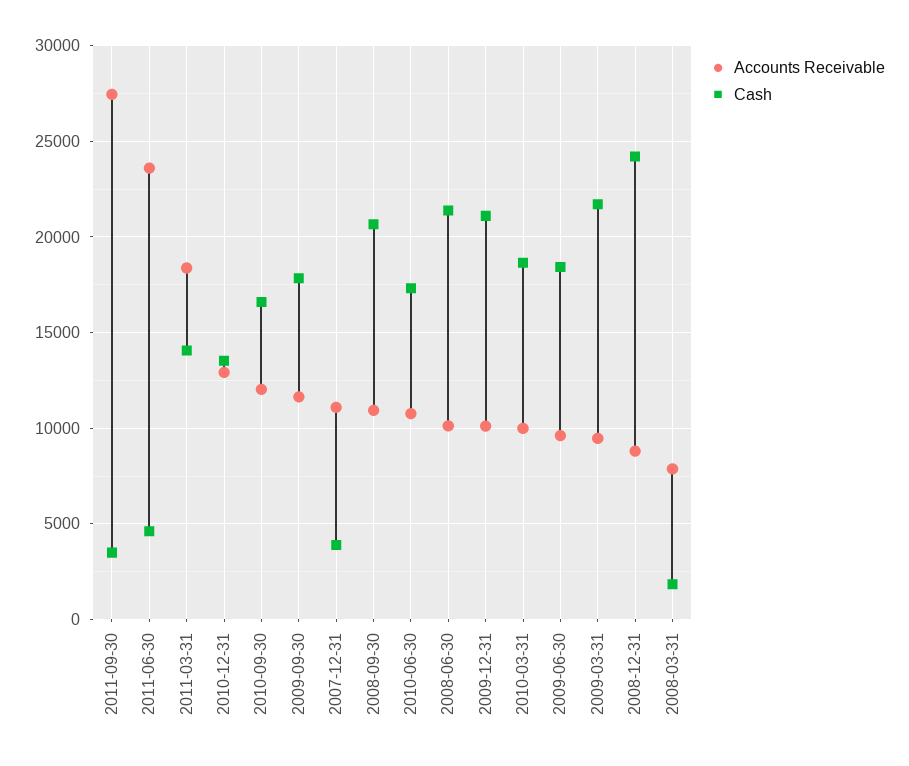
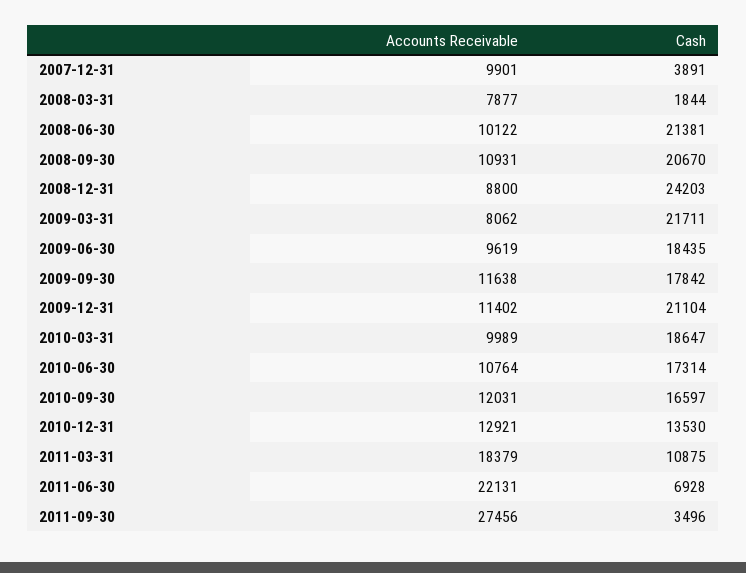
Accounts Receivable, 2011-06-30: 23500 -> 22131
Cash, 2011-06-30: 4500 -> 6928
Cash, 2011-03-31: 14000 -> 10875
Accounts Receivable, 2007-12-31: 11000 -> 9901
Accounts Receivable, 2009-12-31: 10000 -> 11402
Accounts Receivable, 2009-03-31: 9500 -> 8062

